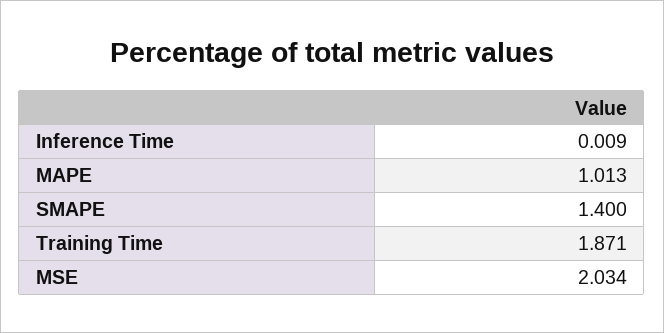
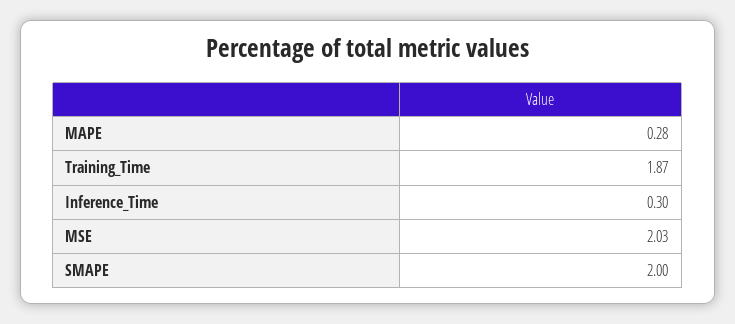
Inference Time: 0.009 -> 0.3
MAPE: 1.013 -> 0.28
SMAPE: 1.4 -> 2

